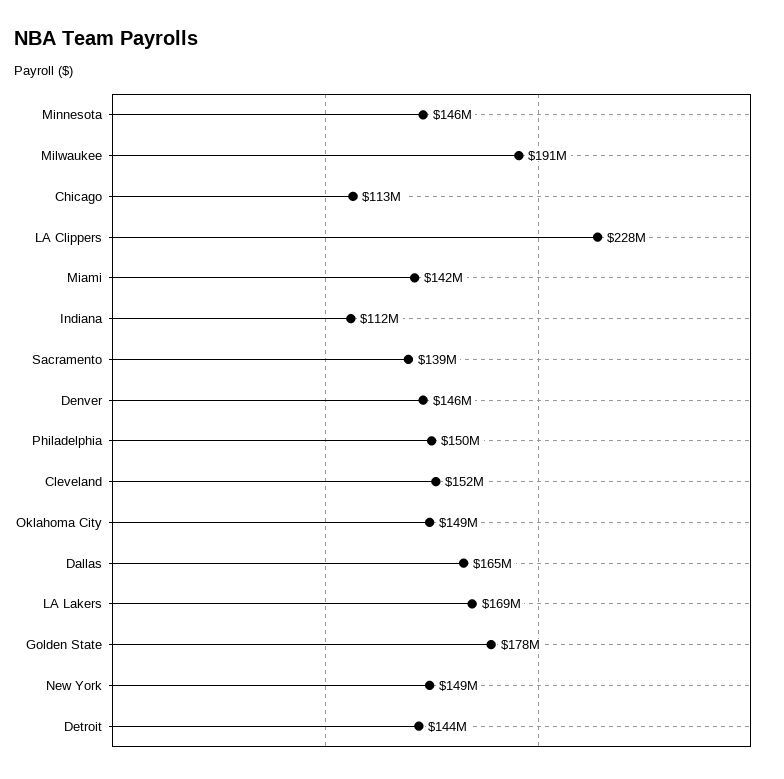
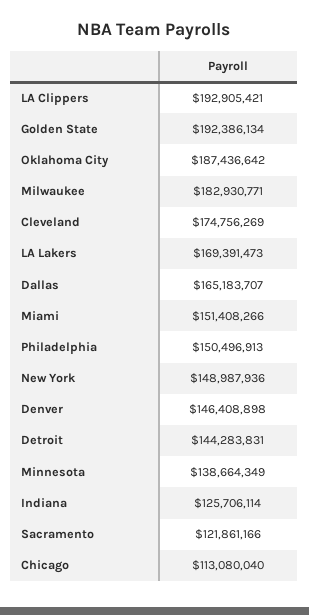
Minnesota: 146000000 -> 138664349
Milwaukee: 191000000 -> 182930771
LA Clippers: 228000000 -> 192905421
Miami: 142000000 -> 151408266
Indiana: 112000000 -> 125706114
Sacramento: 139000000 -> 121861166
Cleveland: 152000000 -> 174756269
Oklahoma City: 149000000 -> 187436642
Golden State: 178000000 -> 192386134

